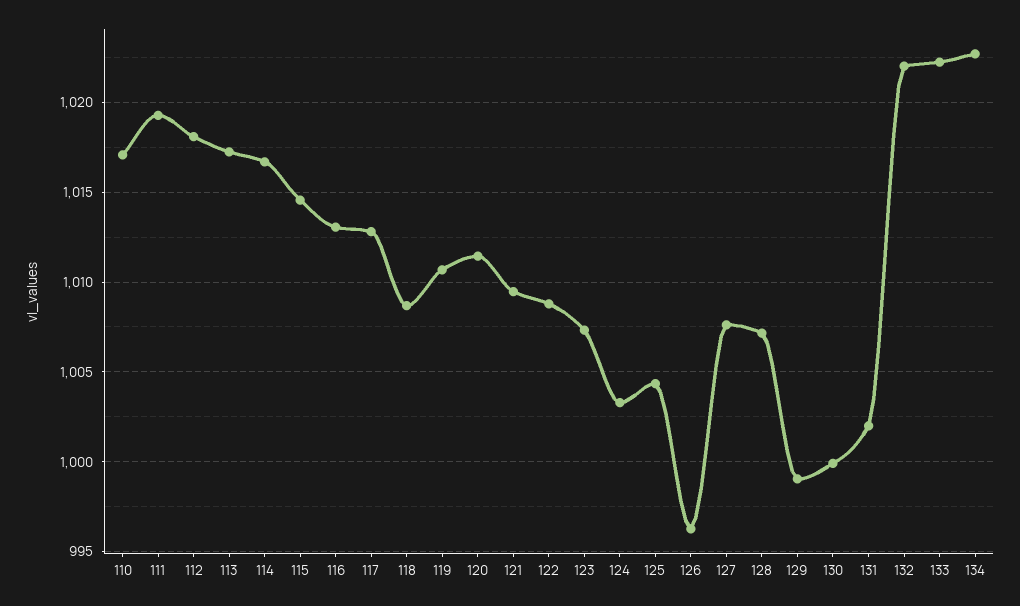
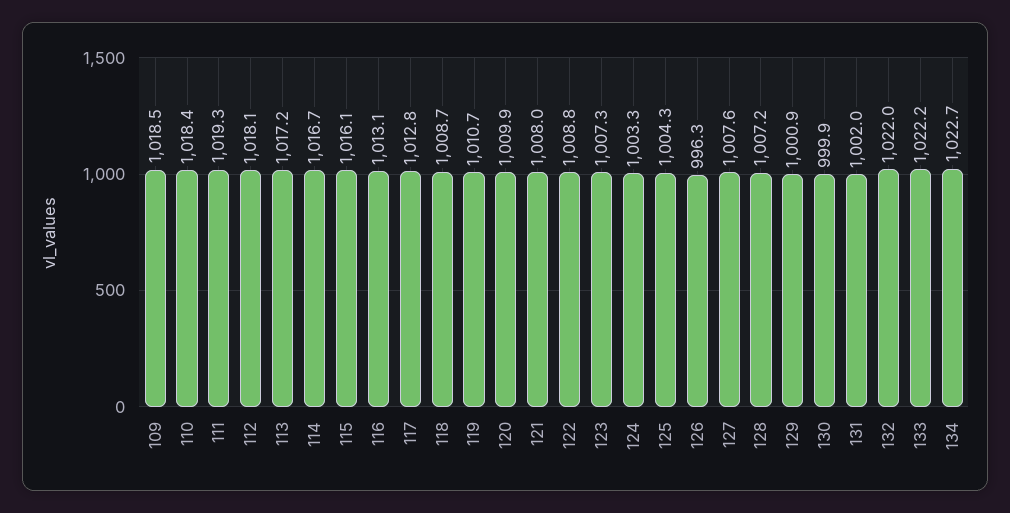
110: 1017 -> 1018.4
115: 1014.5 -> 1016.1
120: 1011.5 -> 1009.9
121: 1009.5 -> 1008
129: 999 -> 1000.9
109: none -> 1018.5

